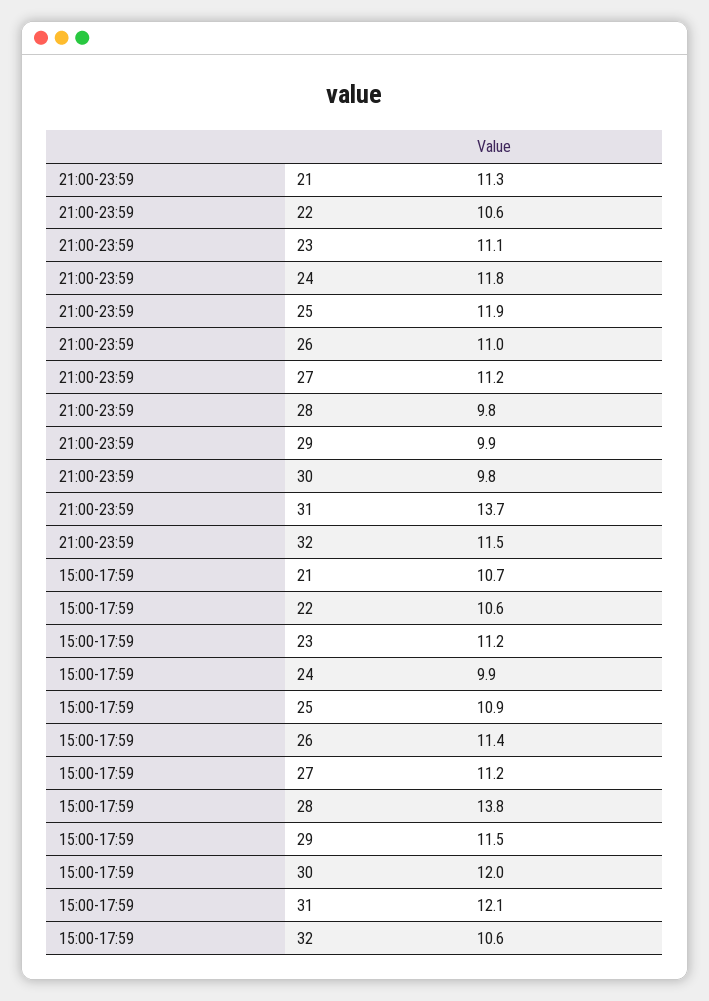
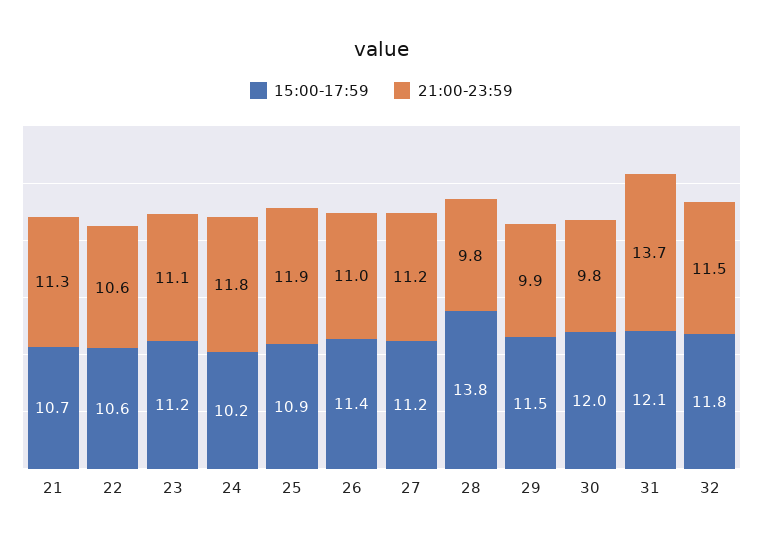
15:00-17:59, 24: 9.9 -> 10.2
15:00-17:59, 32: 10.6 -> 11.8

